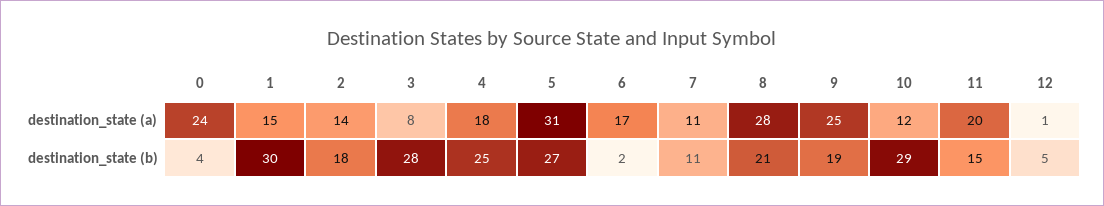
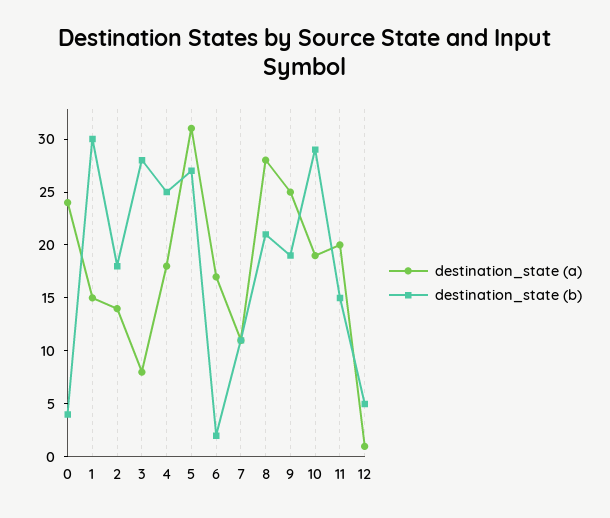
destination_state (a), 10: 12 -> 19

